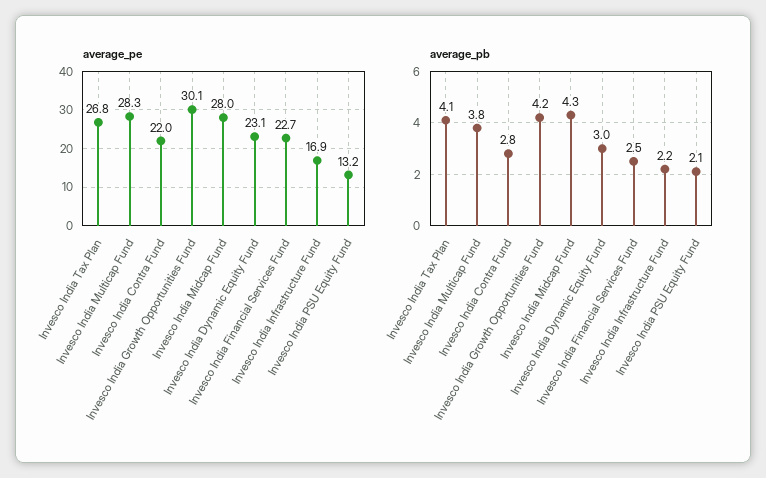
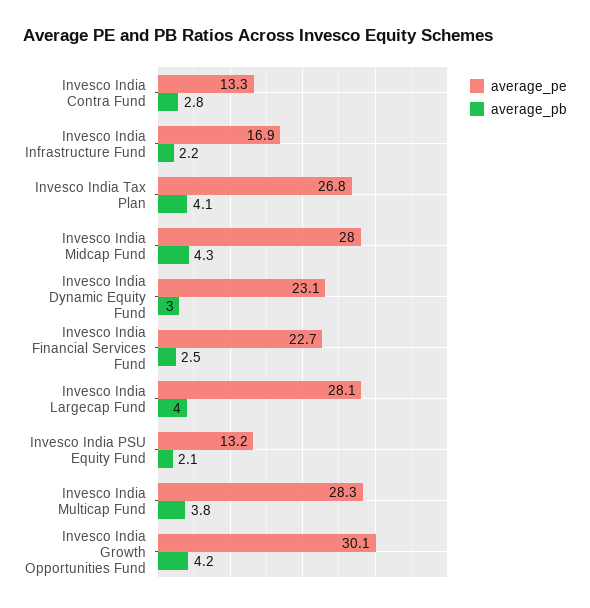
average_pe, Invesco India Contra Fund: 22 -> 13.3
average_pe, Invesco India Largecap Fund: none -> 28.1
average_pb, Invesco India Largecap Fund: none -> 4

